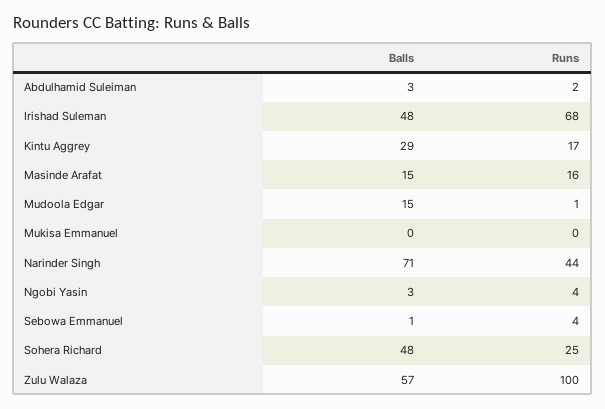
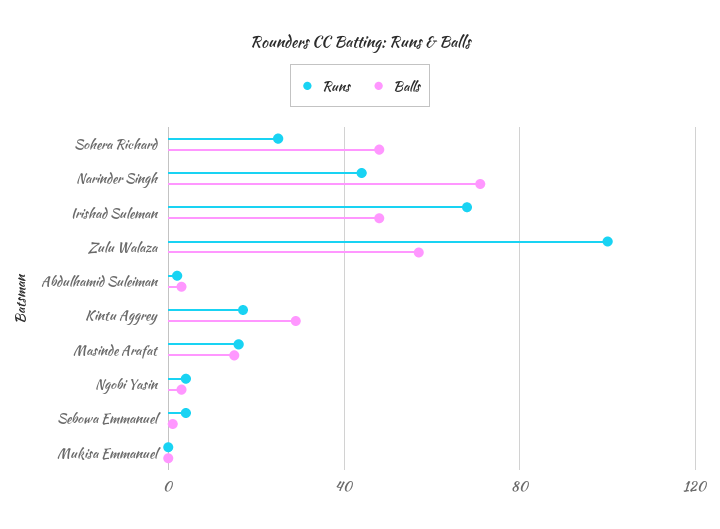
Balls, Mudoola Edgar: 15 -> none
Runs, Mudoola Edgar: 1 -> none

